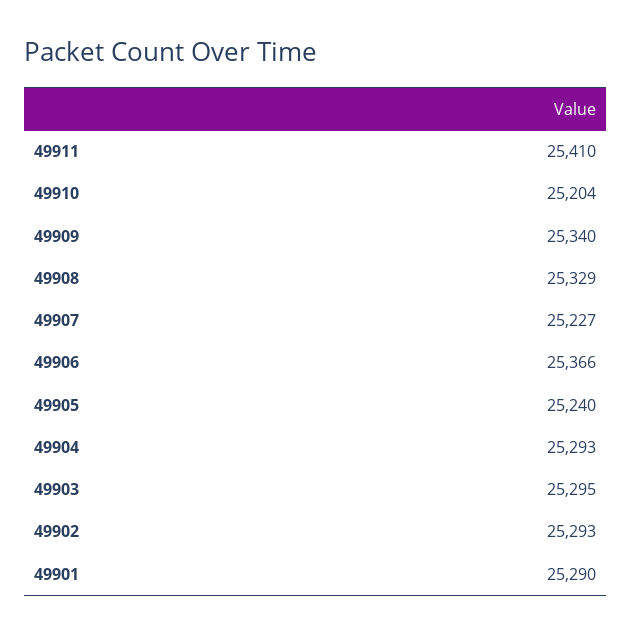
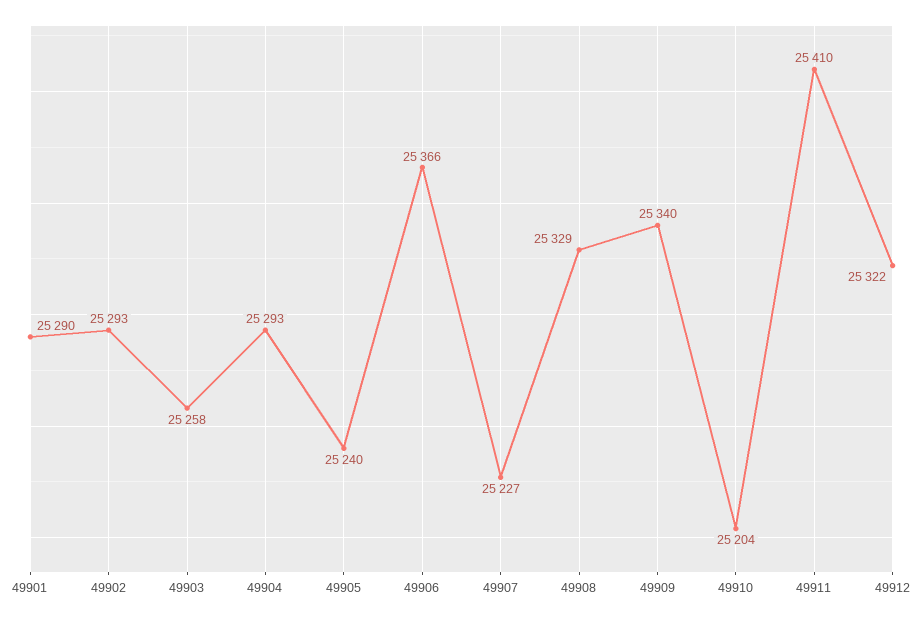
49903: 25295 -> 25258
49912: none -> 25322

